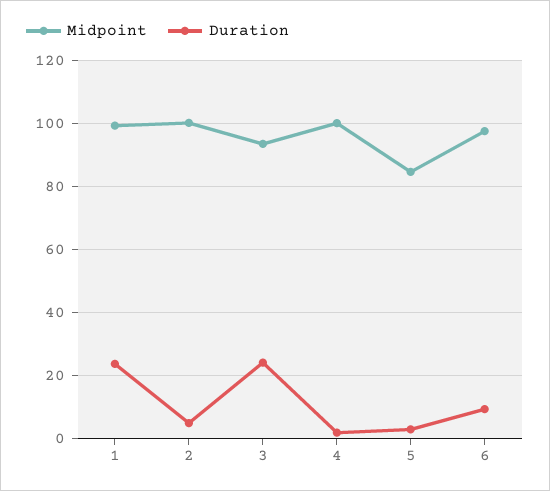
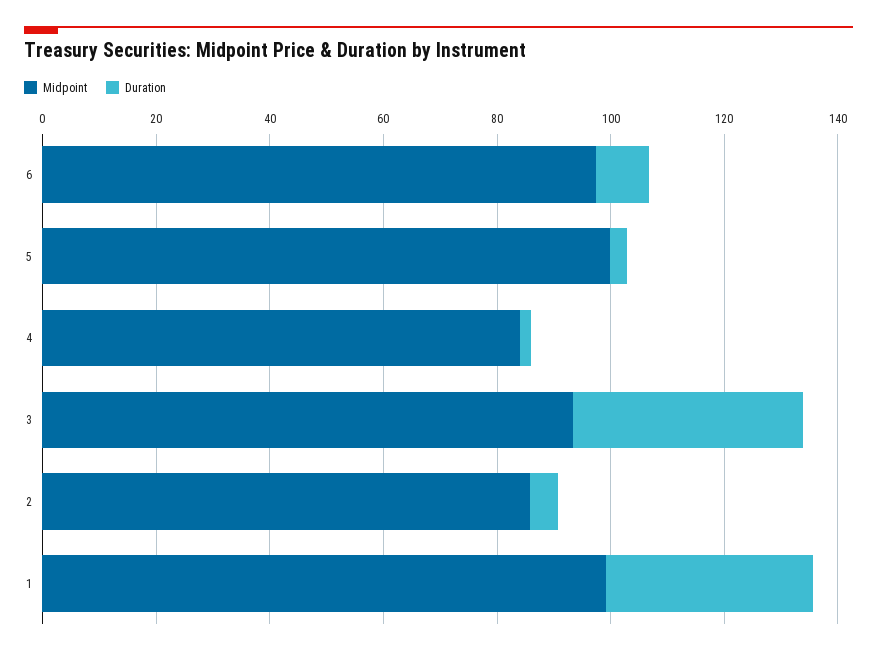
Duration, 1: 24 -> 35
Midpoint, 2: 100 -> 85
Duration, 3: 24 -> 40
Midpoint, 4: 100 -> 85
Midpoint, 5: 84 -> 100

